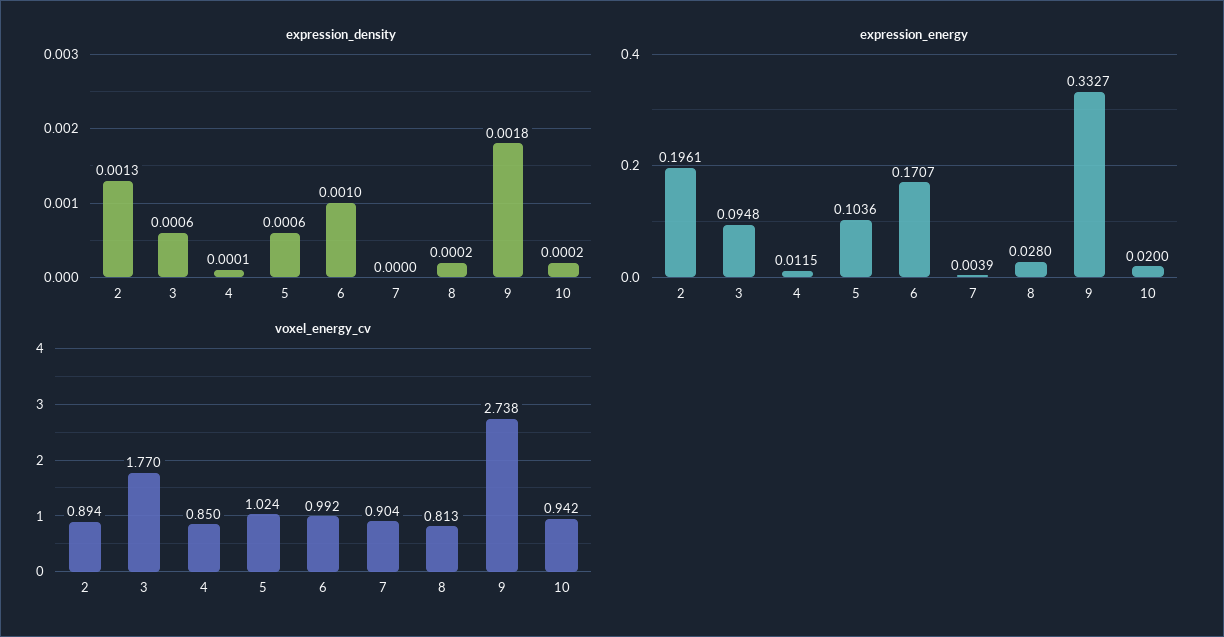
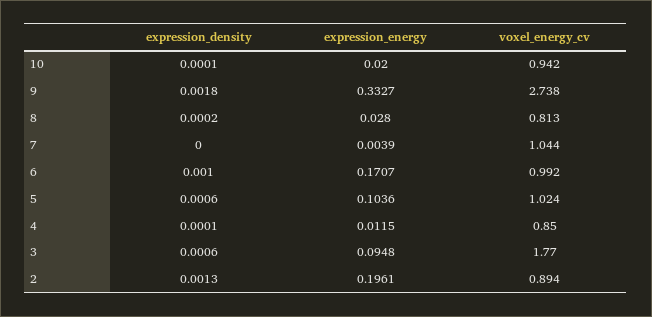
expression_density, 10: 0.0002 -> 0.0001
voxel_energy_cv, 7: 0.904 -> 1.044

